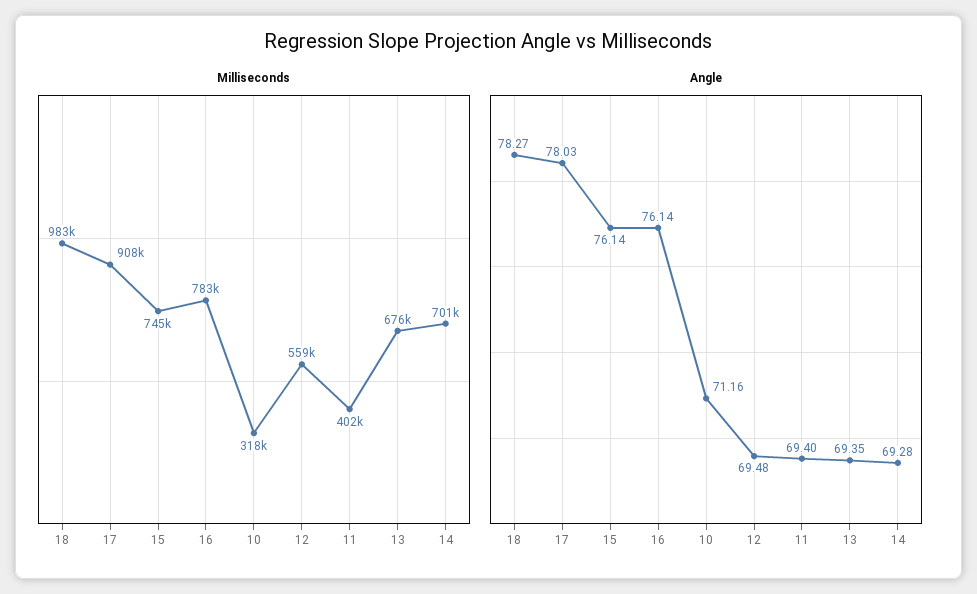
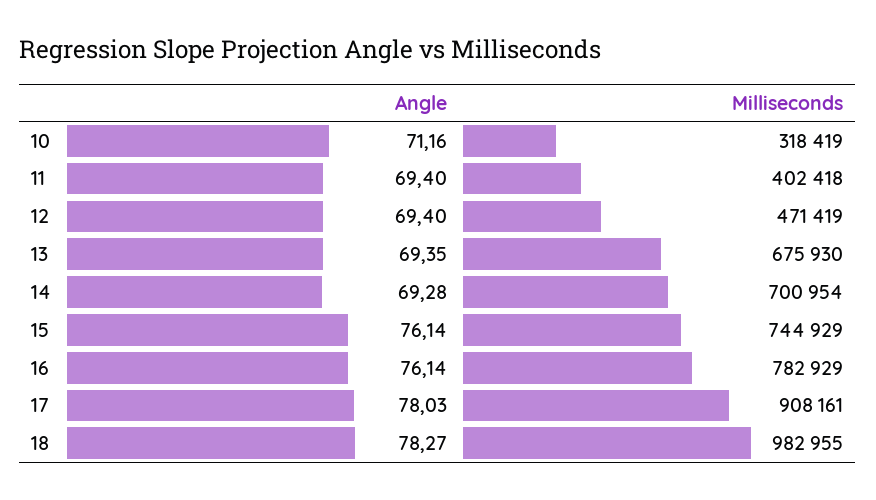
Milliseconds, 12: 559000 -> 471419
Angle, 12: 69.48 -> 69.4

